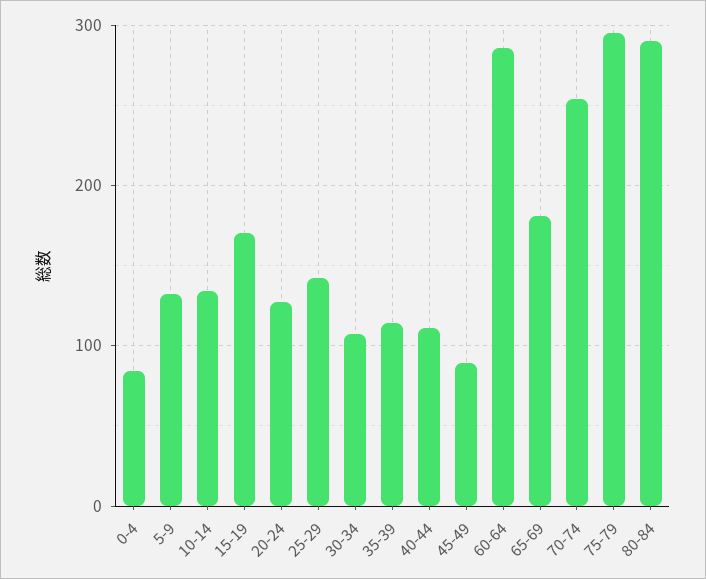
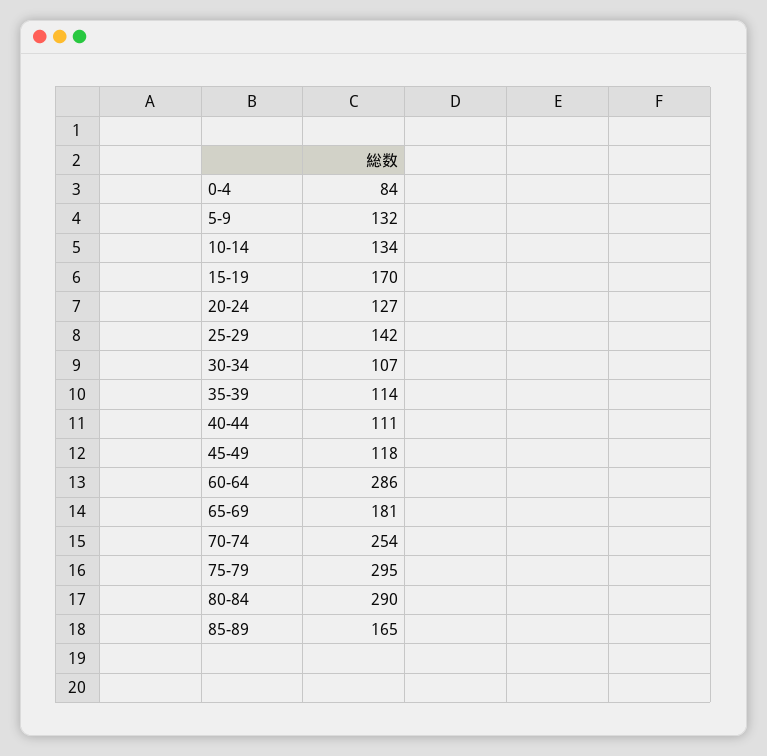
45-49: 90 -> 118
85-89: none -> 165

